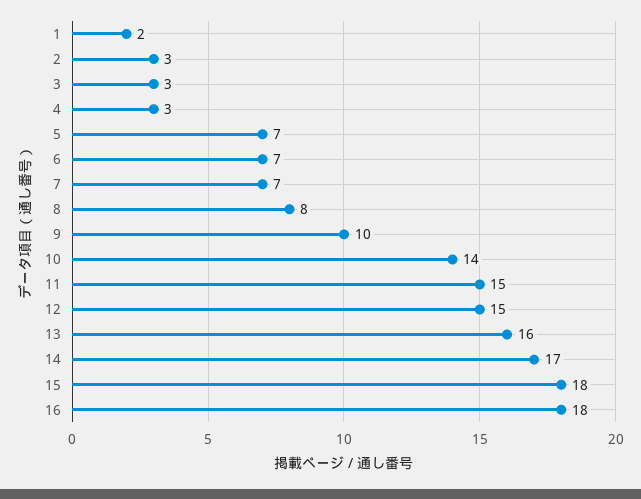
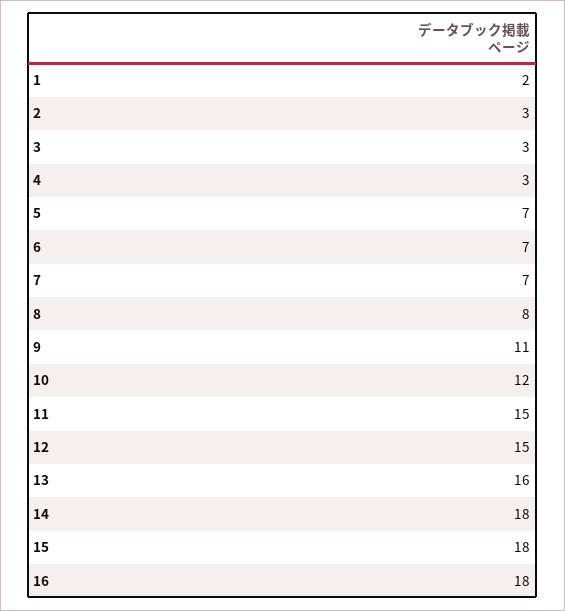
9: 10 -> 11
10: 14 -> 12
14: 17 -> 18

